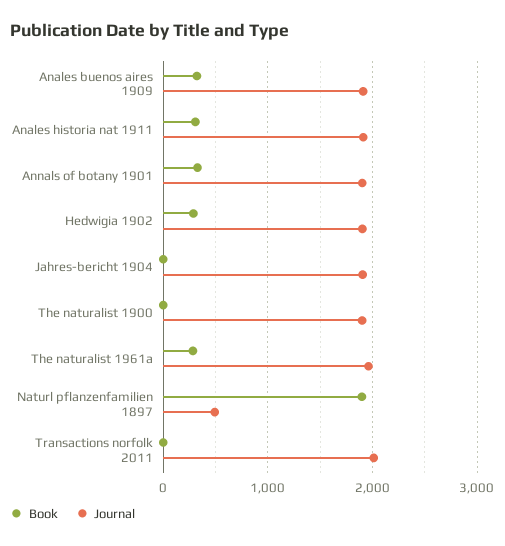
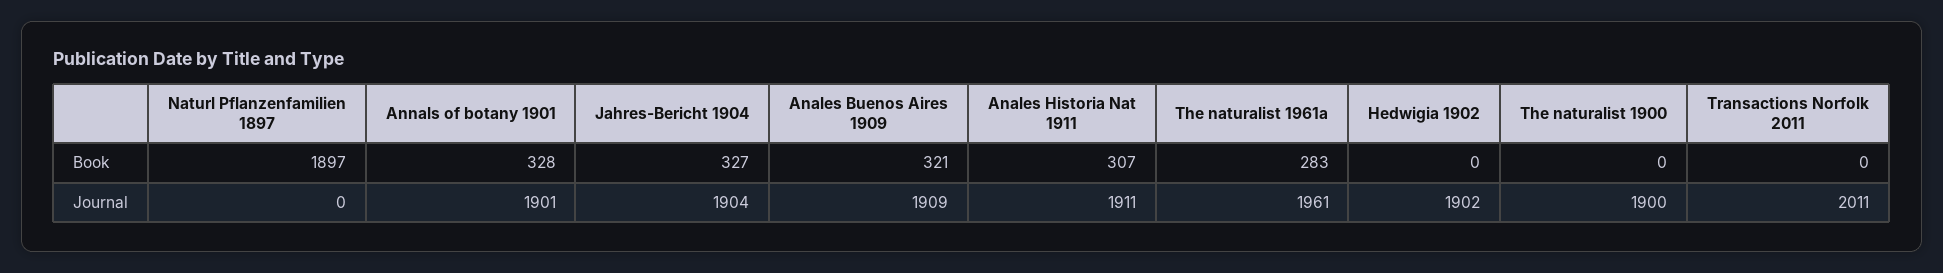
Book, Hedwigia 1902: 300 -> 0
Book, Jahres-bericht 1904: 0 -> 327
Journal, Naturl pflanzenfamilien 1897: 500 -> 0

